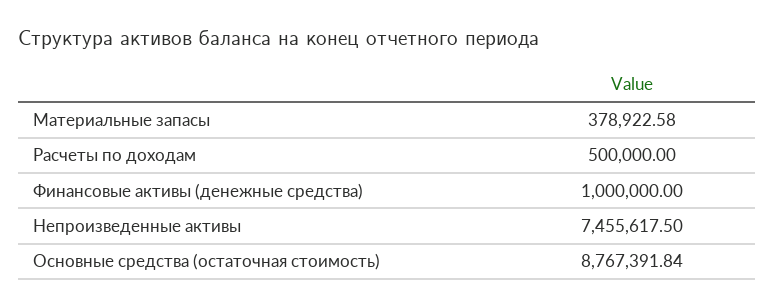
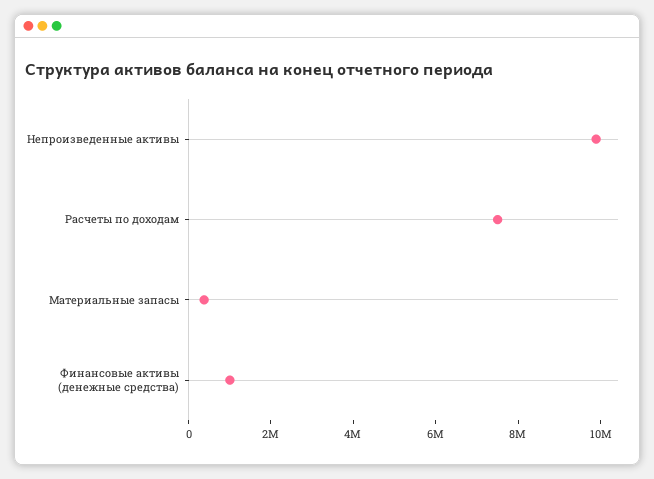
Расчеты по доходам: 500000 -> 7500000
Непроизведенные активы: 7455617.5 -> 10000000
Основные средства (остаточная стоимость): 8767391.84 -> none

